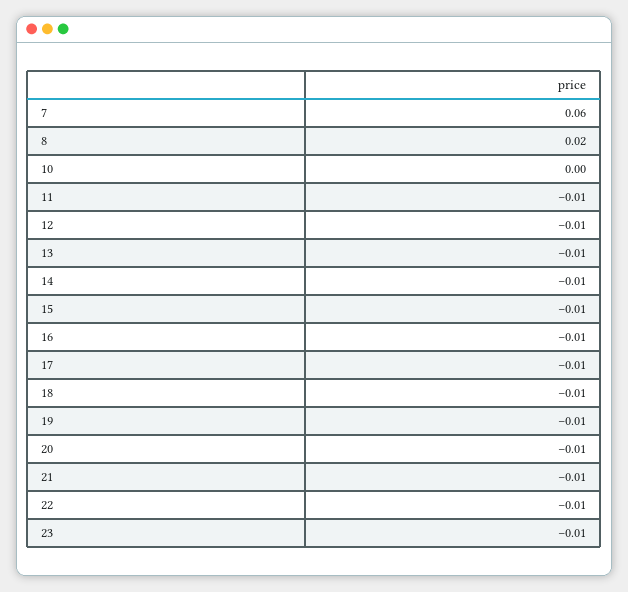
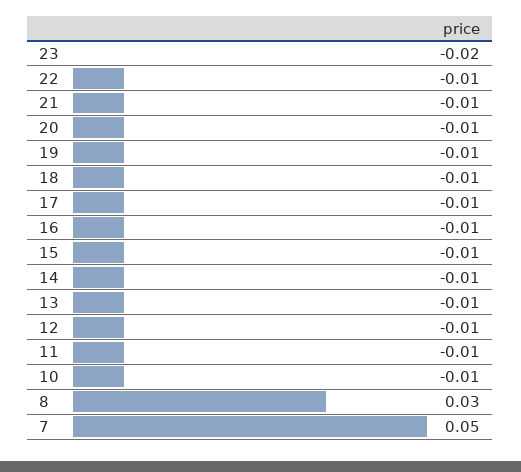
7: 0.06 -> 0.05
8: 0.02 -> 0.03
10: 0 -> -0.01
23: -0.01 -> -0.02

